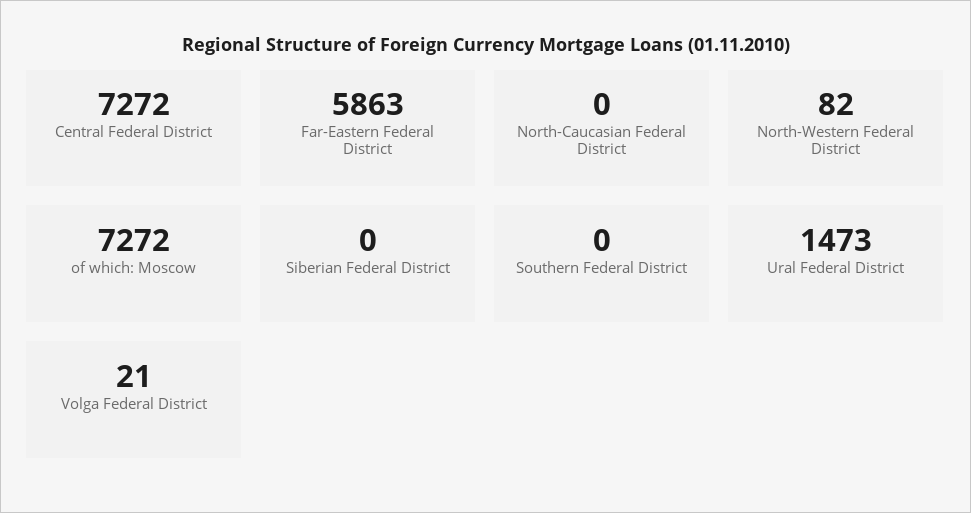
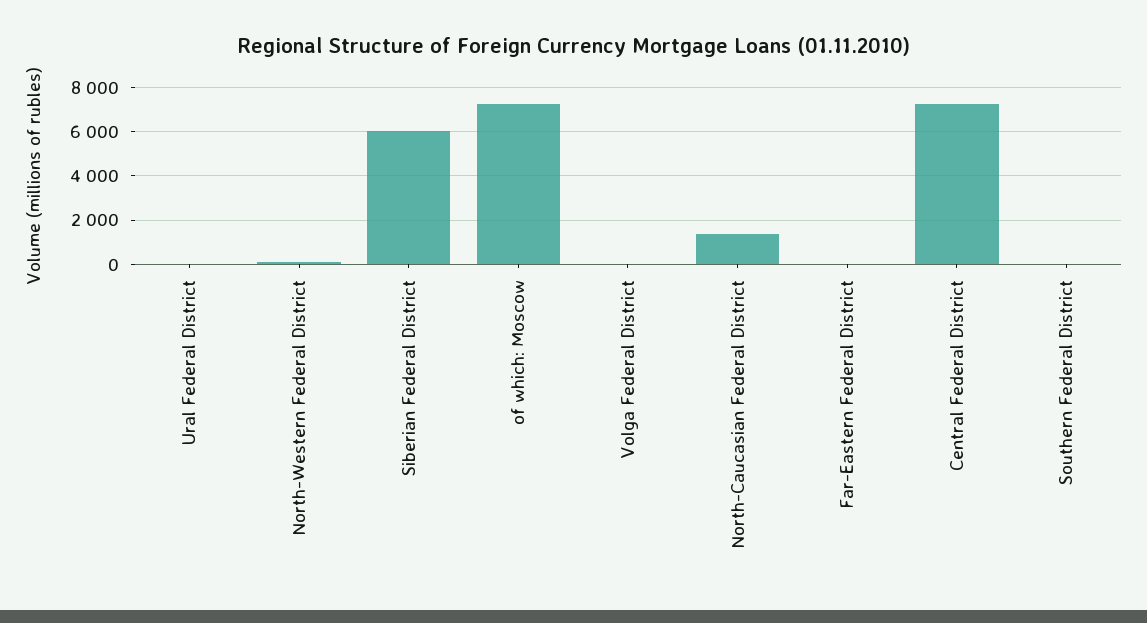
Far-Eastern Federal District: 5863 -> 0
North-Caucasian Federal District: 0 -> 1500
Siberian Federal District: 0 -> 6000
Ural Federal District: 1473 -> 0

